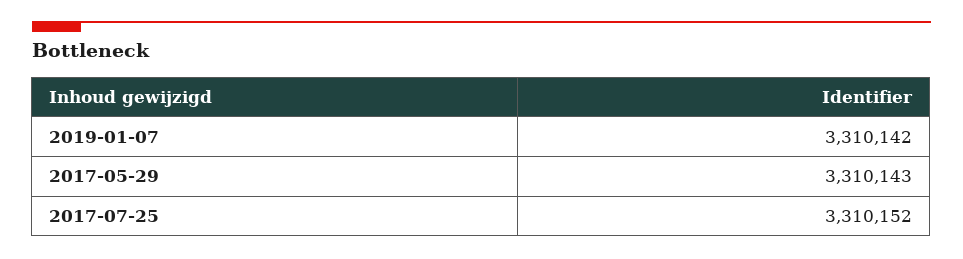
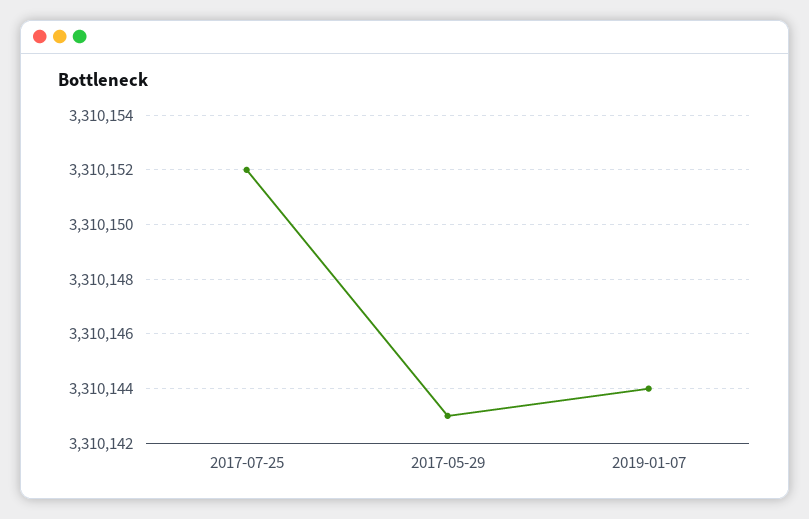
2019-01-07: 3310142 -> 3310144

